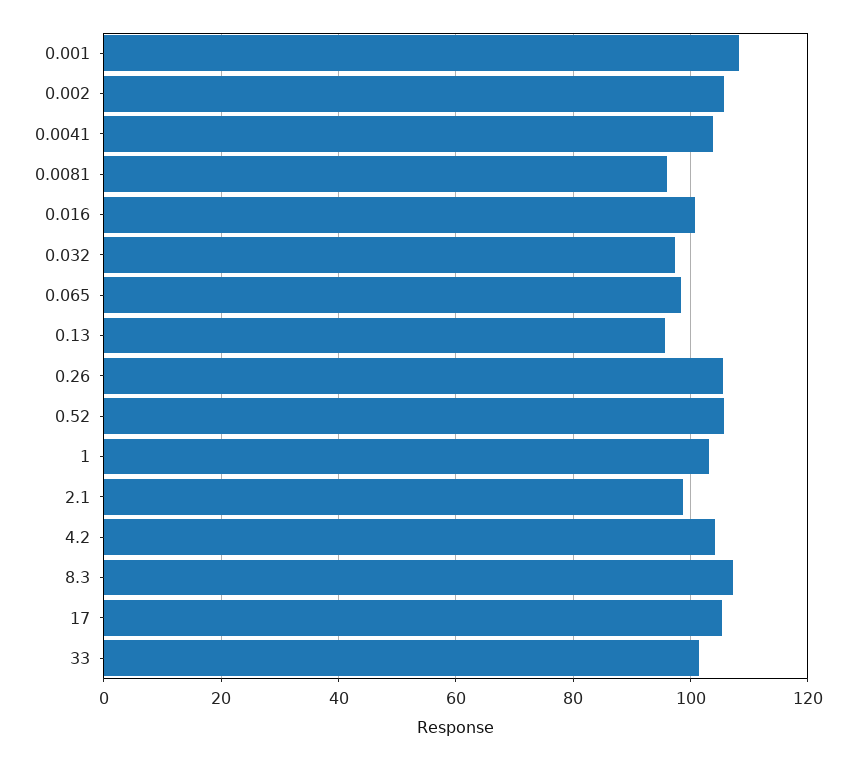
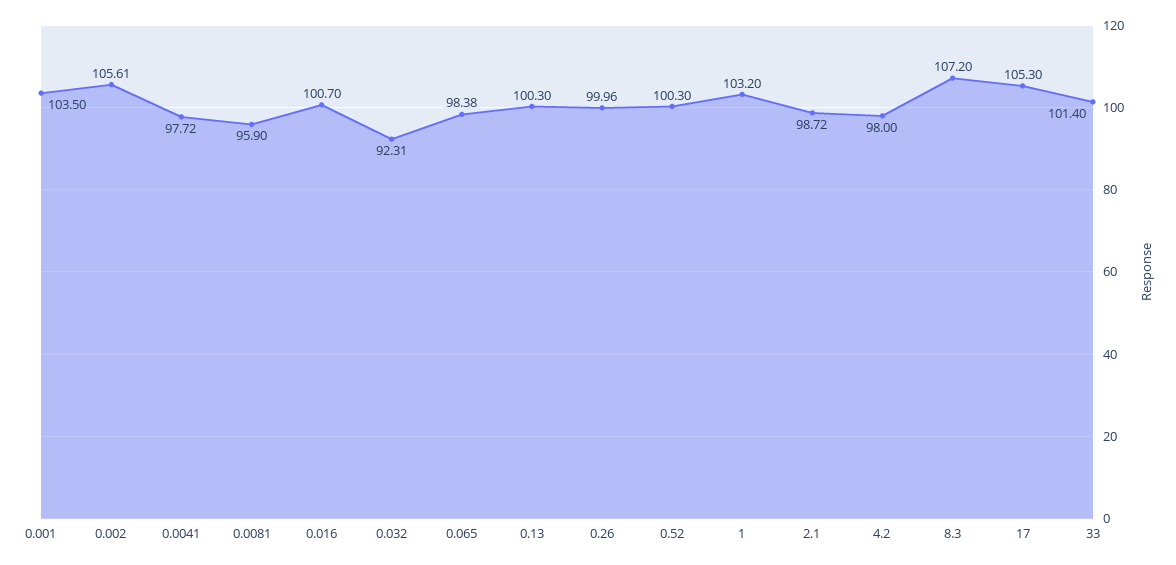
0.001: 108 -> 103.5
0.0041: 104 -> 97.72
0.032: 98 -> 92.31
0.13: 96 -> 100.3
0.26: 106 -> 99.96
0.52: 106 -> 100.3
4.2: 104 -> 98

